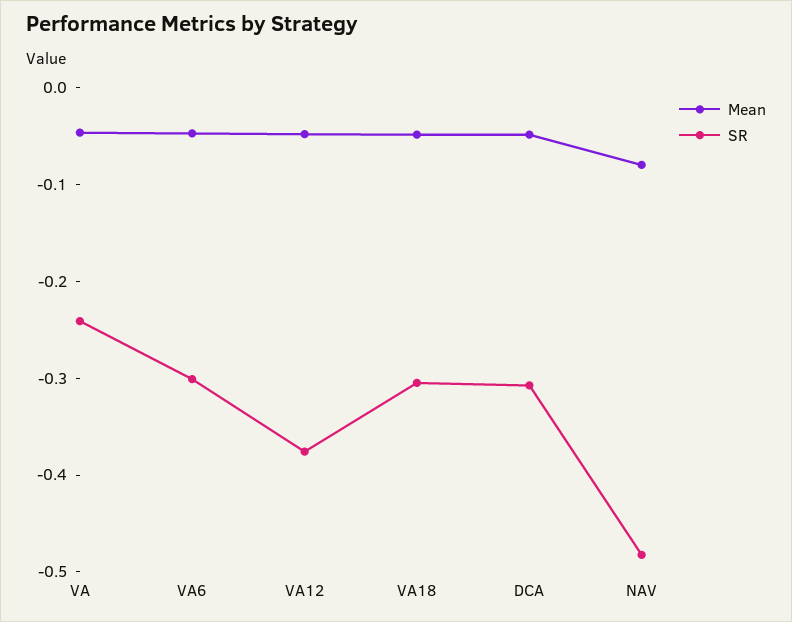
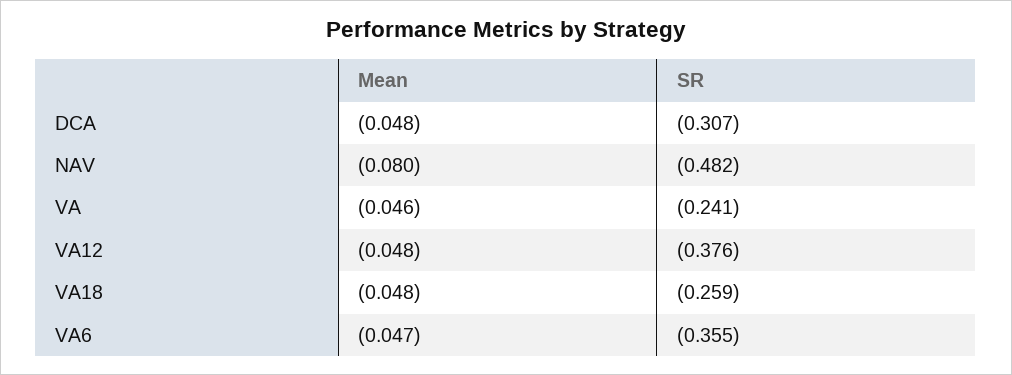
SR, VA6: -0.3 -> -0.355
SR, VA18: -0.3 -> -0.259

